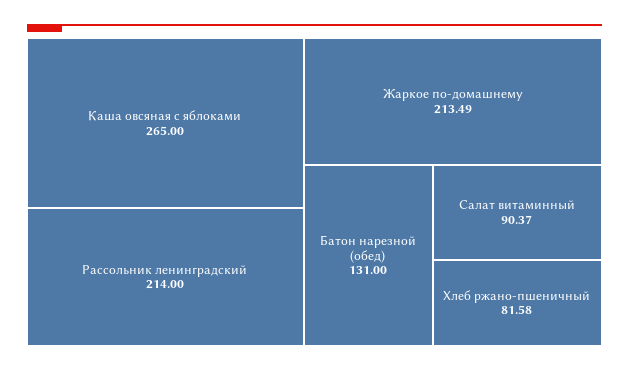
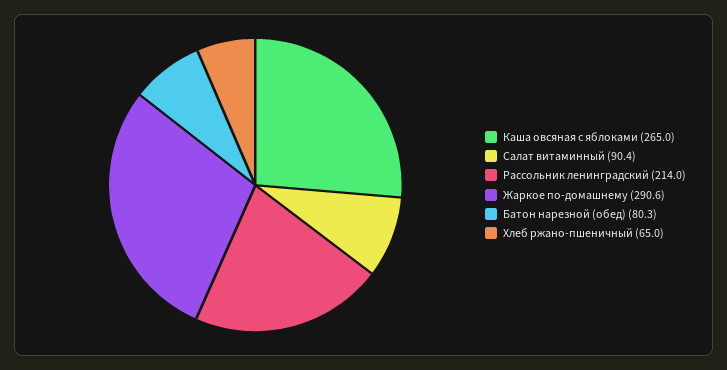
Жаркое по-домашнему: 213.49 -> 290.6
Батон нарезной (обед): 131 -> 80.3
Хлеб ржано-пшеничный: 81.58 -> 65

